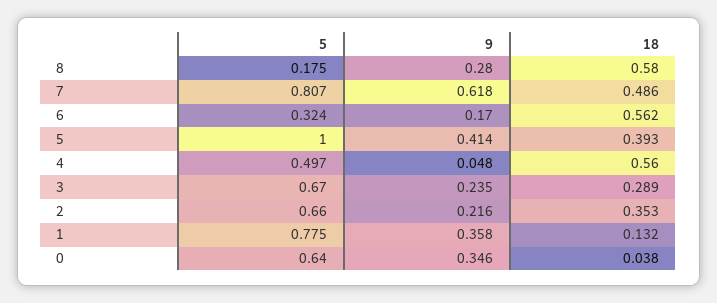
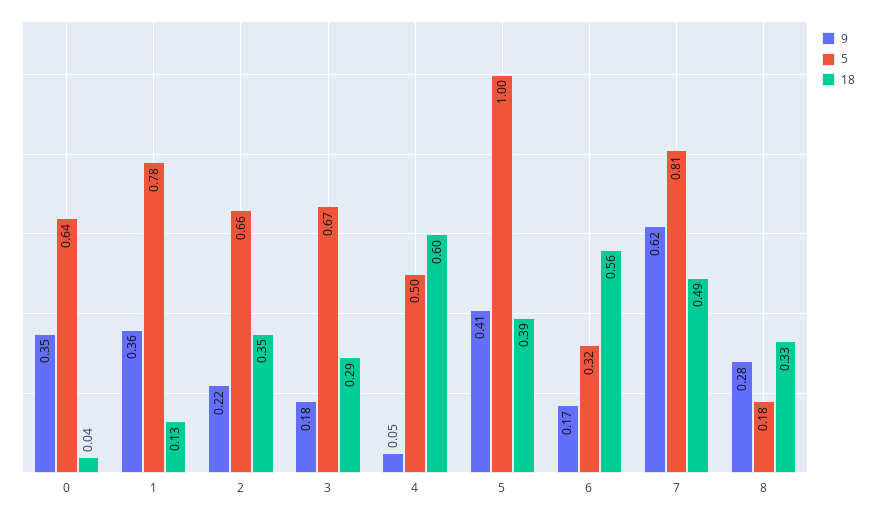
18, 8: 0.58 -> 0.33
18, 4: 0.56 -> 0.6
9, 3: 0.235 -> 0.18

